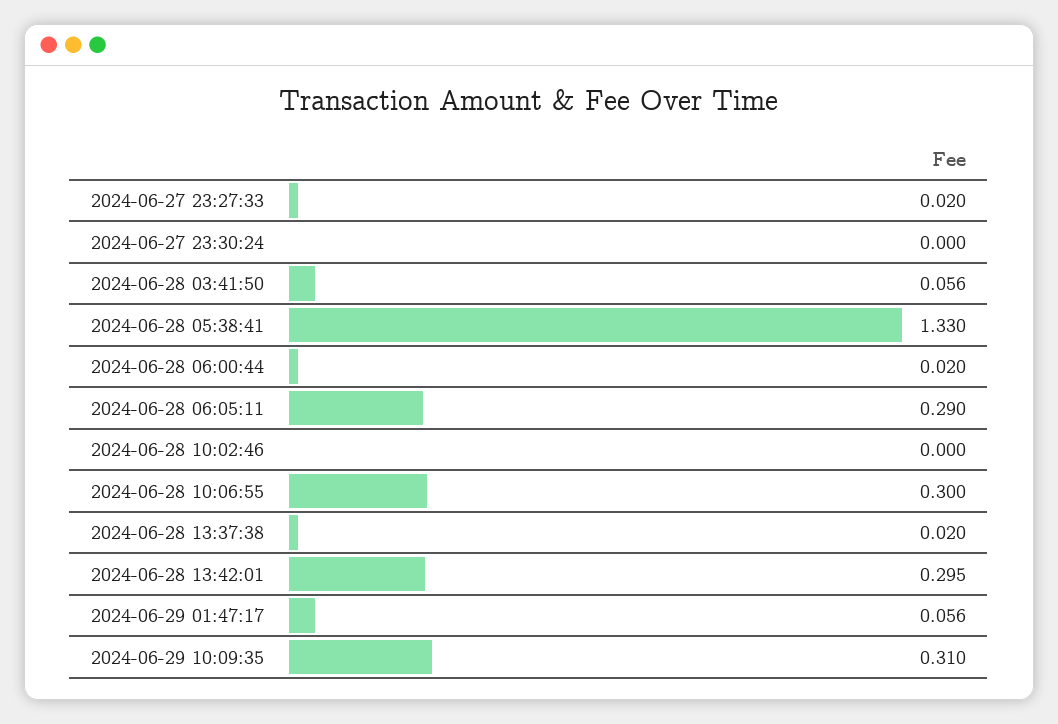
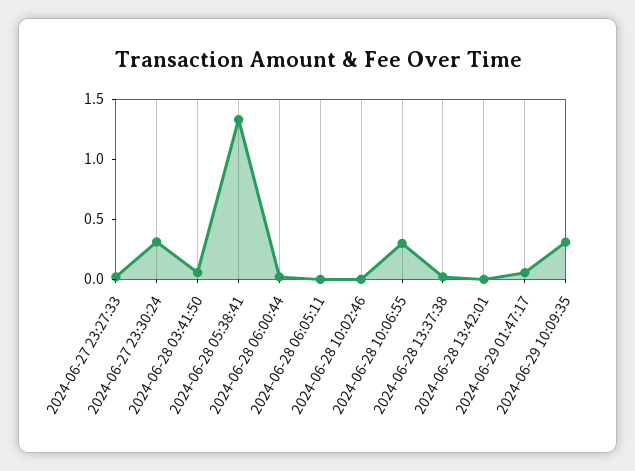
2024-06-27 23:30:24: 0 -> 0.3
2024-06-28 06:05:11: 0.29 -> 0
2024-06-28 13:42:01: 0.295 -> 0

